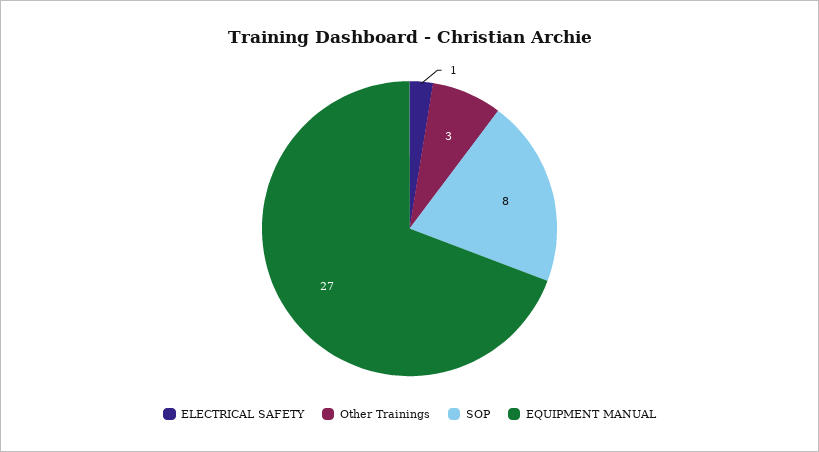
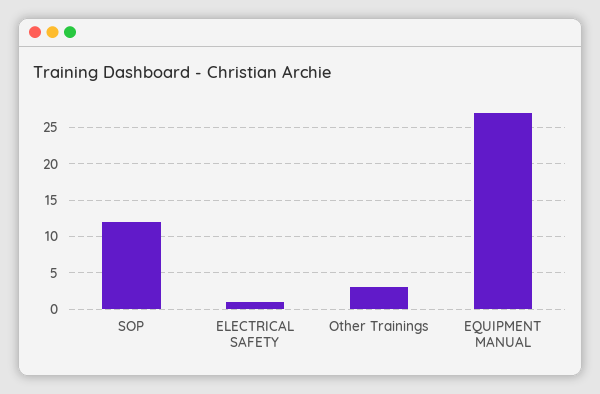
SOP: 8 -> 12

